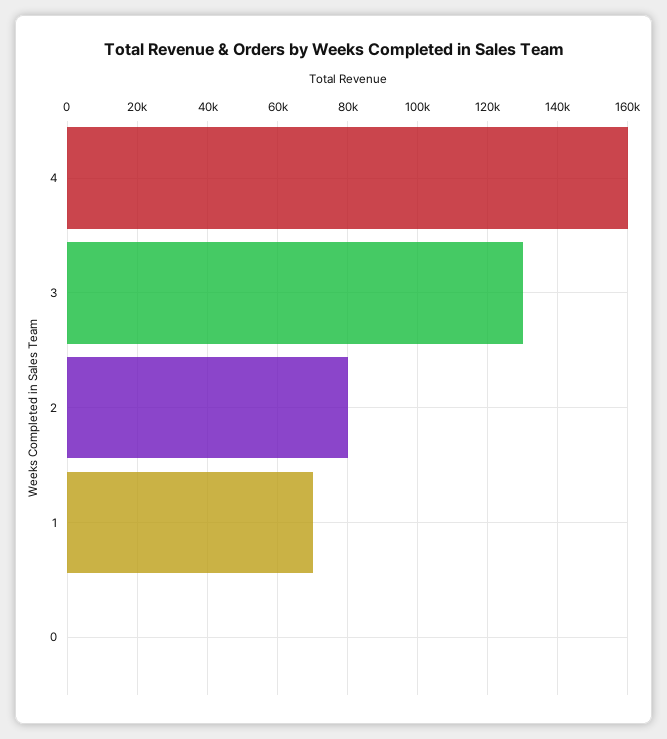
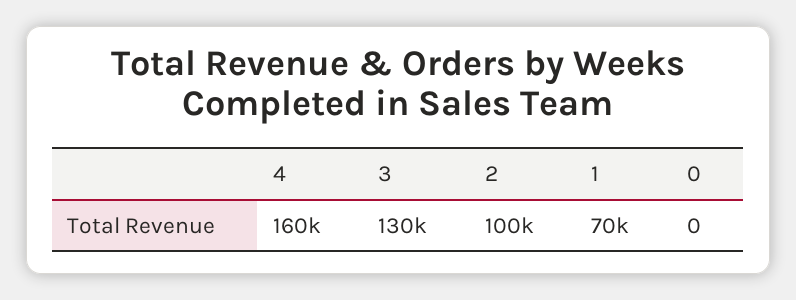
2: 80000 -> 100000

